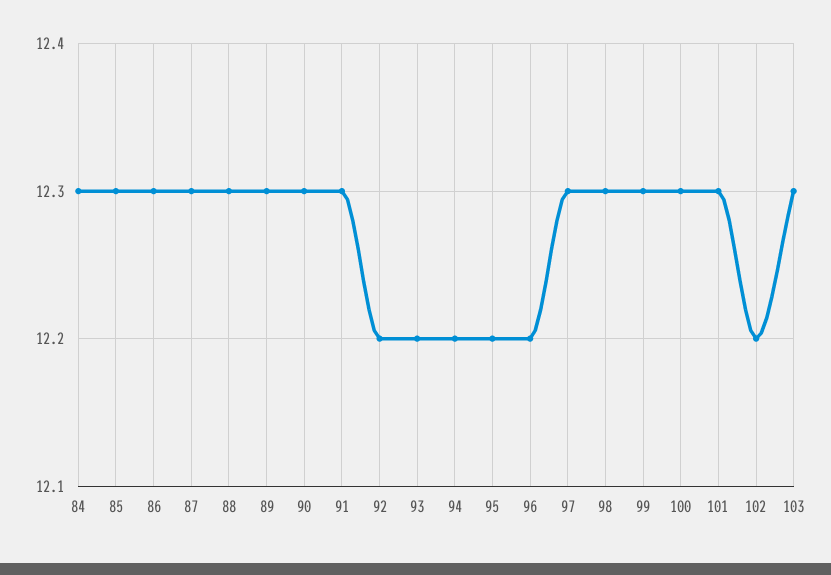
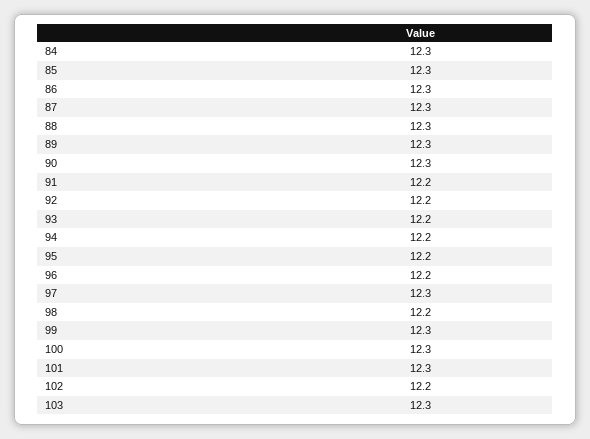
91: 12.3 -> 12.2
98: 12.3 -> 12.2

